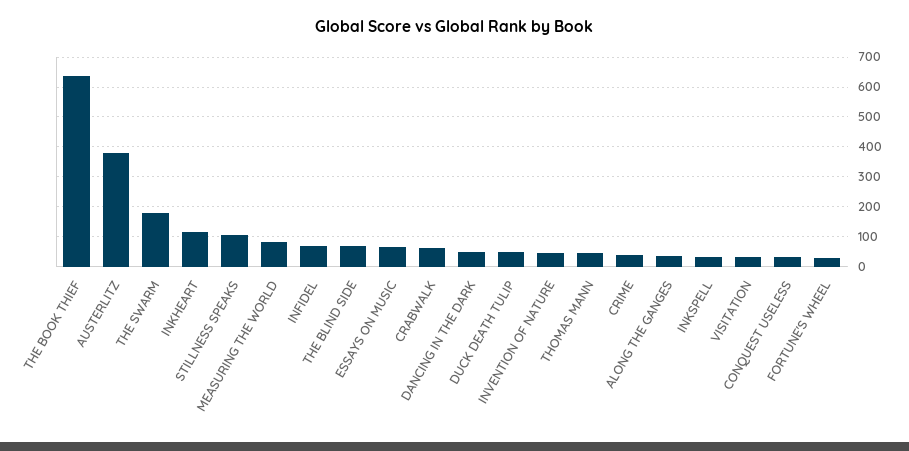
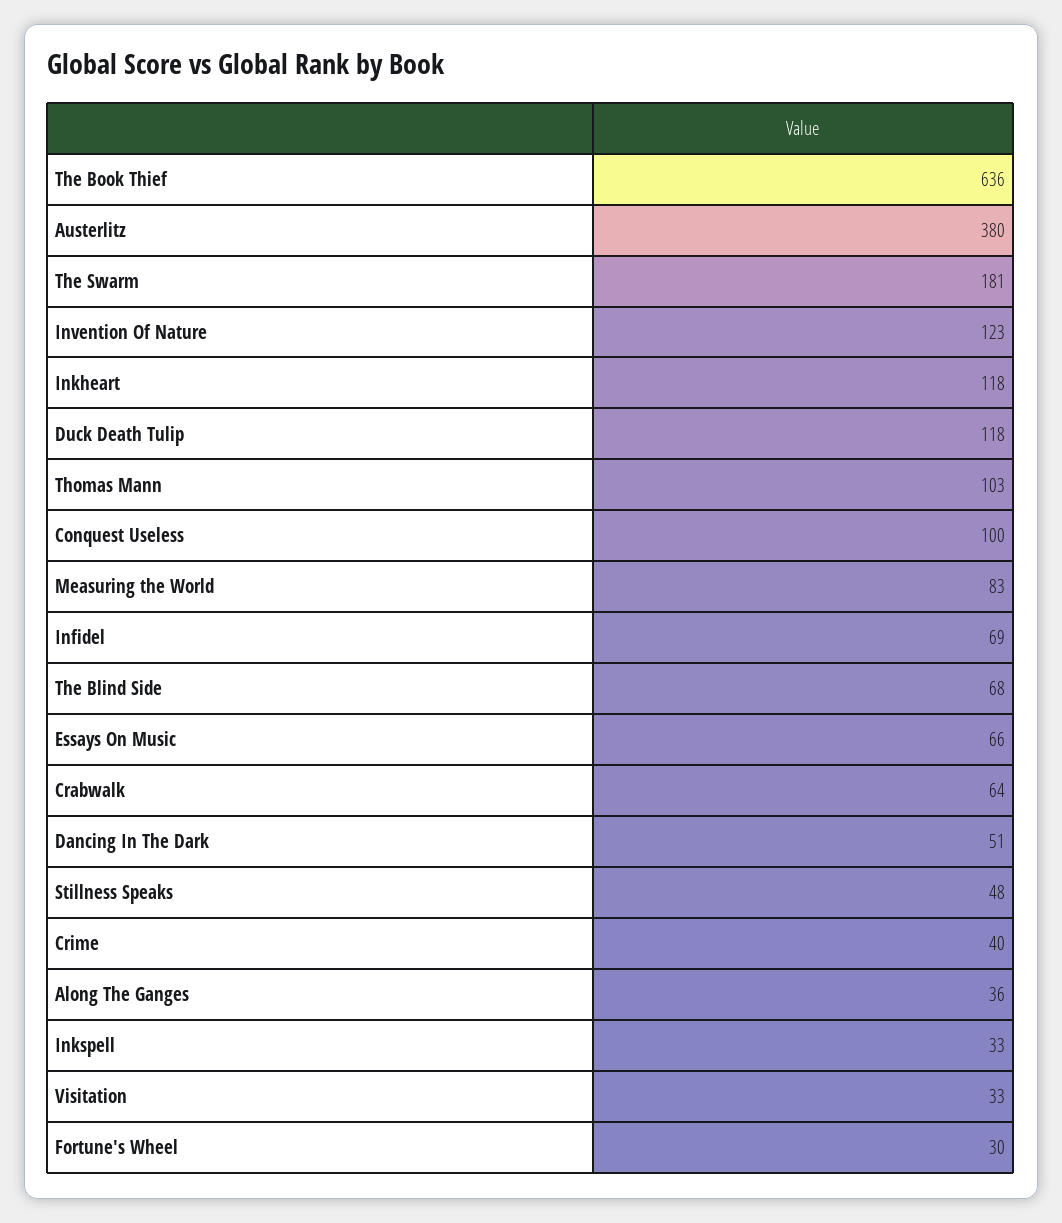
STILLNESS SPEAKS: 100 -> 48
DUCK DEATH TULIP: 50 -> 118
INVENTION OF NATURE: 50 -> 123
THOMAS MANN: 50 -> 103
CONQUEST USELESS: 25 -> 100

